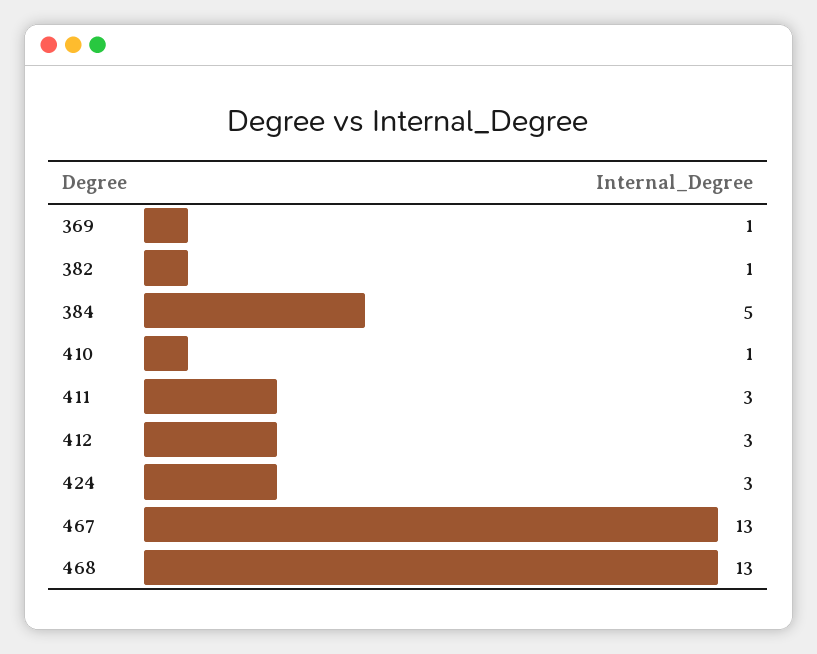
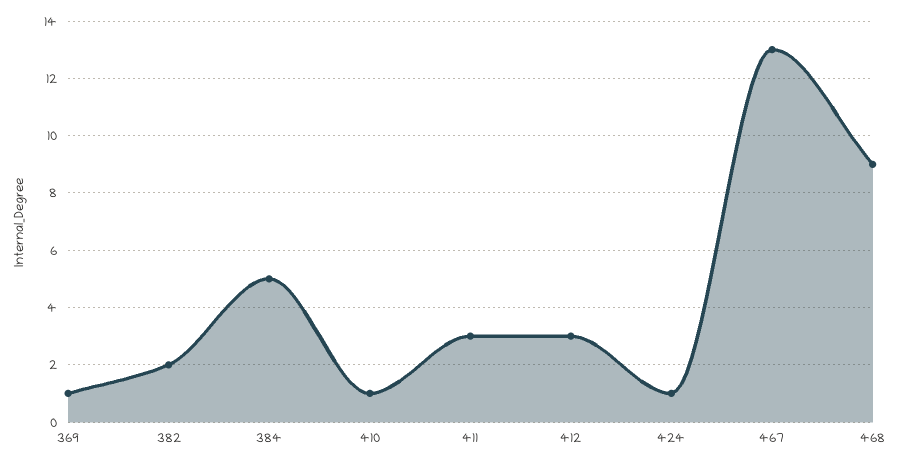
382: 1 -> 2
424: 3 -> 1
468: 13 -> 9

